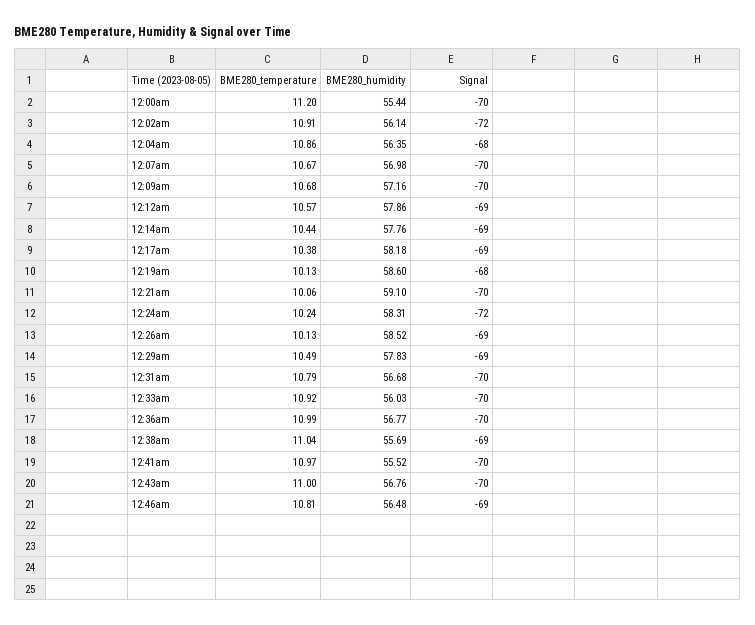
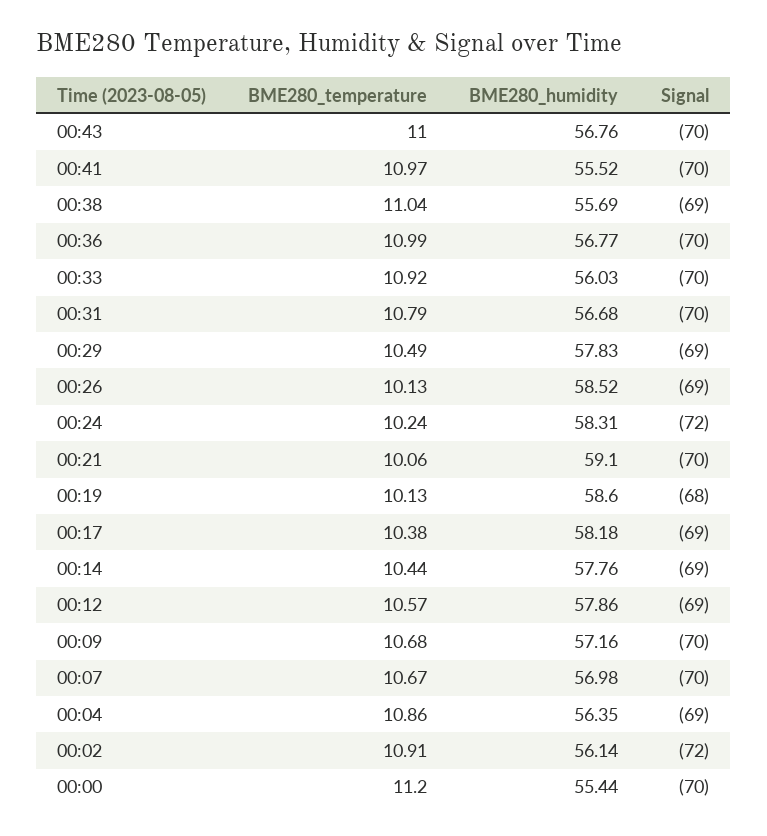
Signal, 12:04am: -68 -> -69
BME280_temperature, 12:46am: 10.81 -> none
BME280_humidity, 12:46am: 56.48 -> none
Signal, 12:46am: -69 -> none

